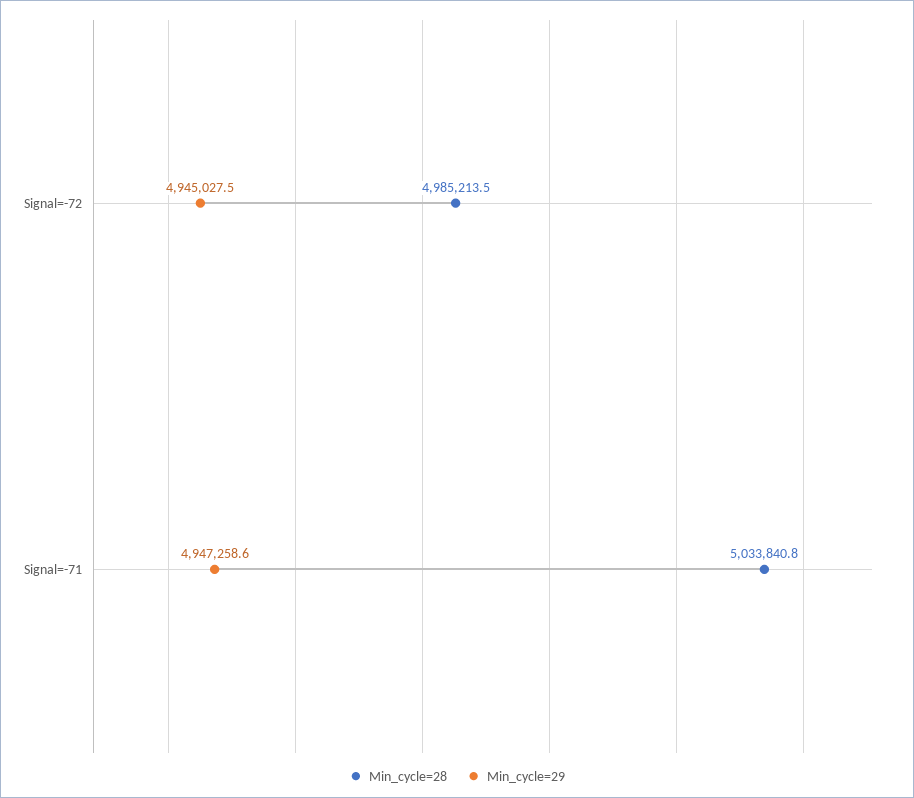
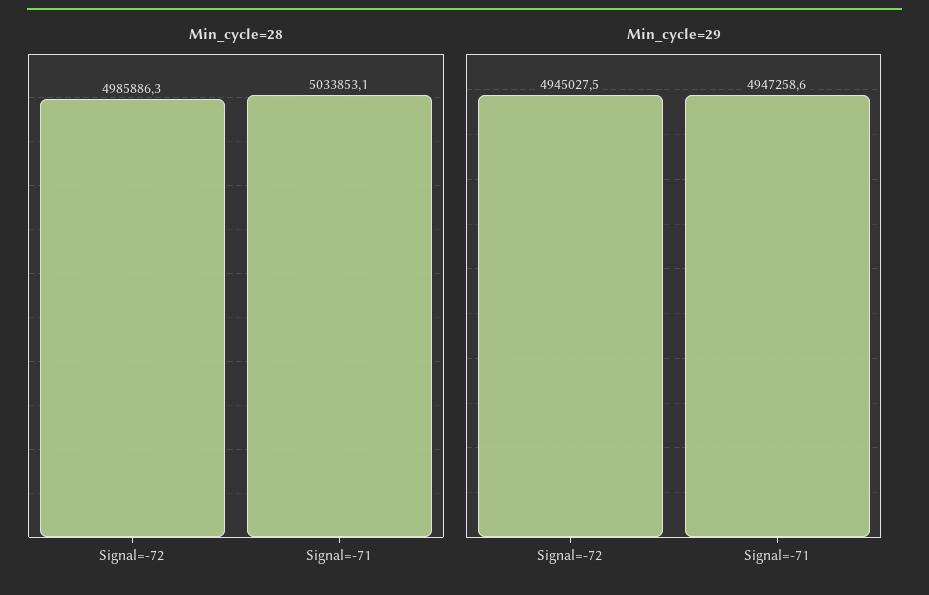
Min_cycle=28, Signal=-72: 4985213.5 -> 4985886.3
Min_cycle=28, Signal=-71: 5033840.8 -> 5033853.1

